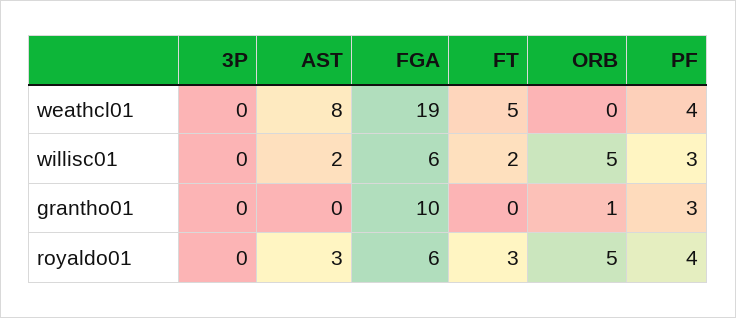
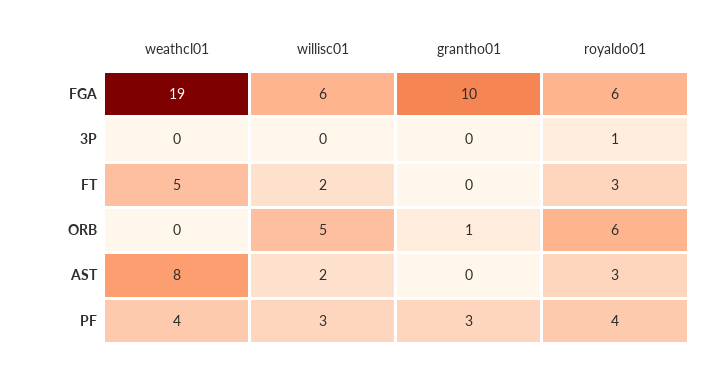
3P, royaldo01: 0 -> 1
ORB, royaldo01: 5 -> 6

